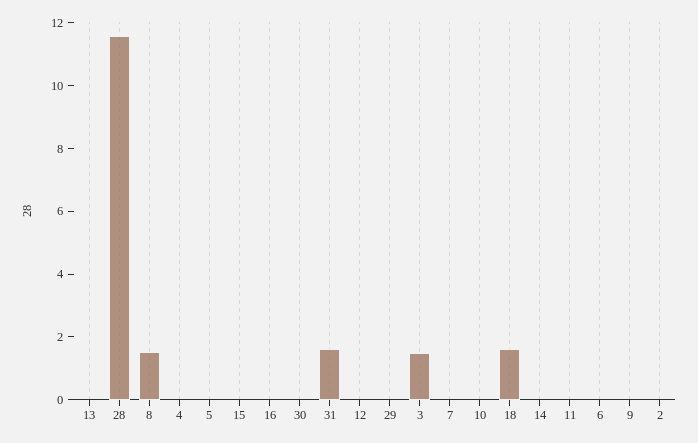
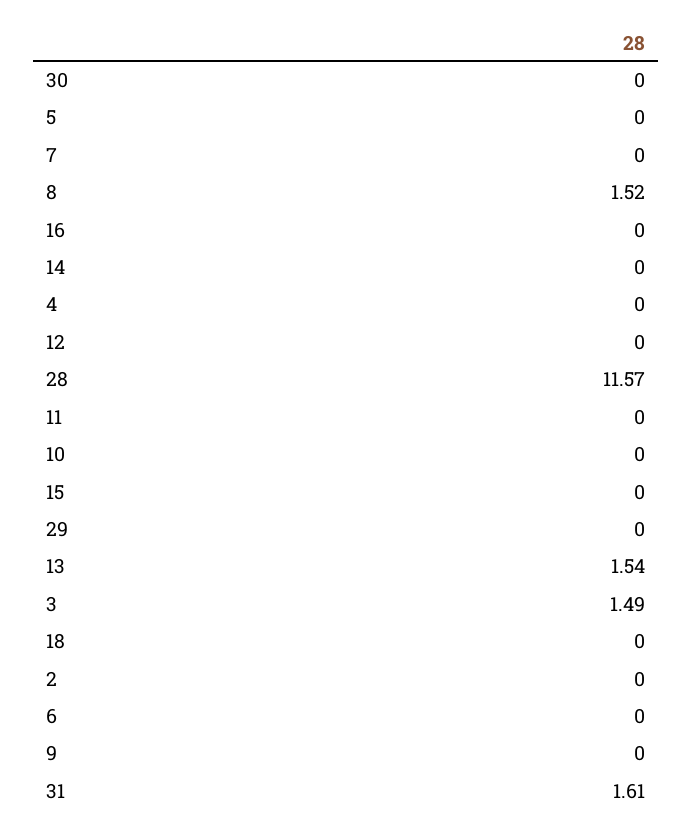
13: 0 -> 1.54
18: 1.5 -> 0

